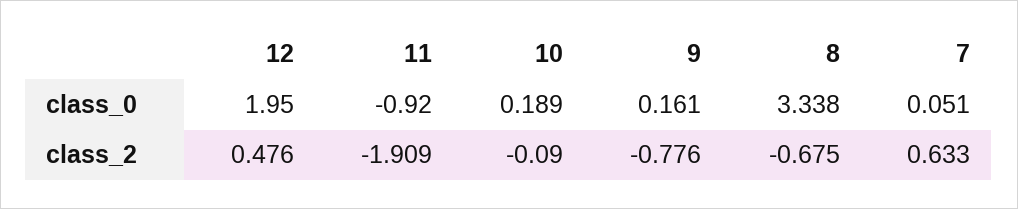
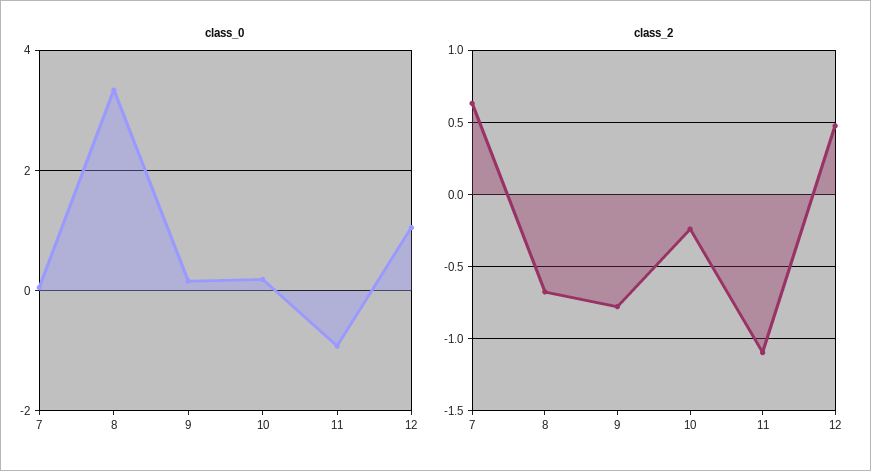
class_0, 12: 1.95 -> 1
class_2, 11: -1.909 -> -1.1
class_2, 10: -0.09 -> -0.25

